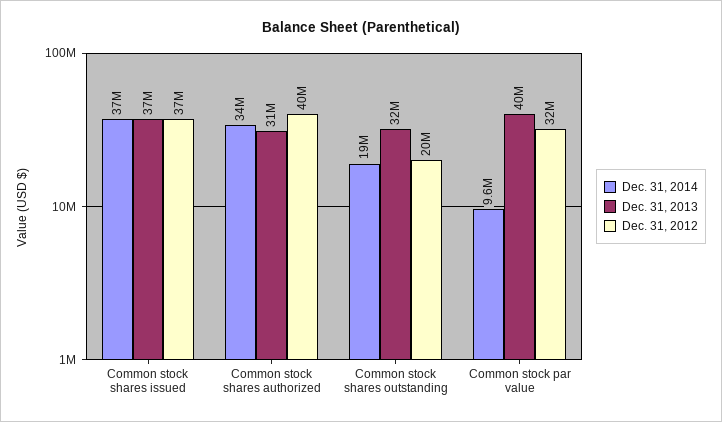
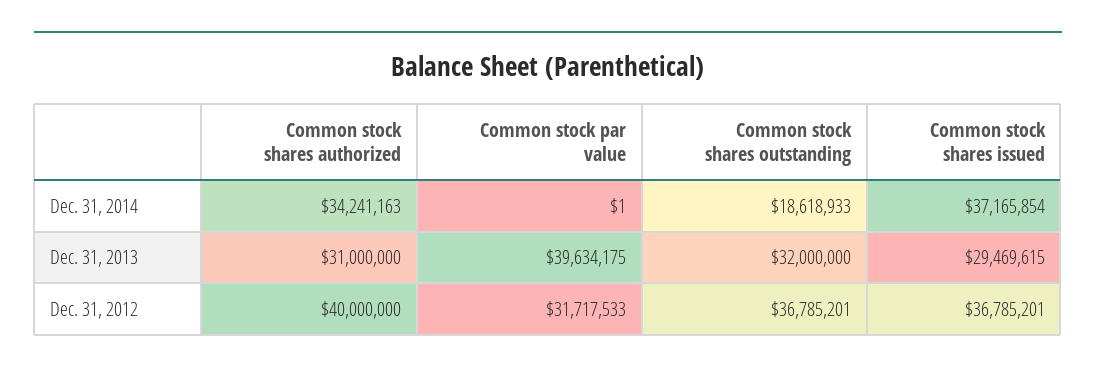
Dec. 31, 2013, Common stock shares issued: 37000000 -> 29469615
Dec. 31, 2012, Common stock shares outstanding: 20000000 -> 36785201
Dec. 31, 2014, Common stock par value: 9600000 -> 1

